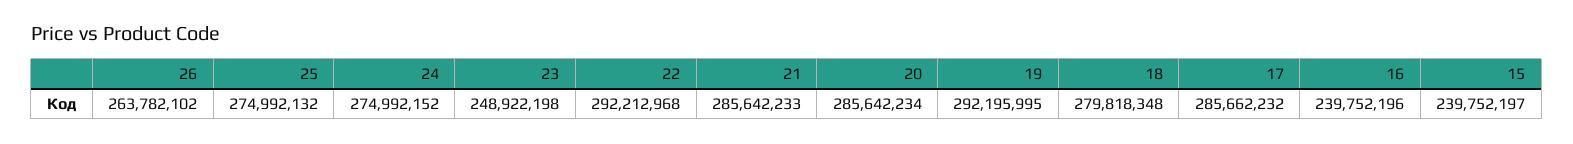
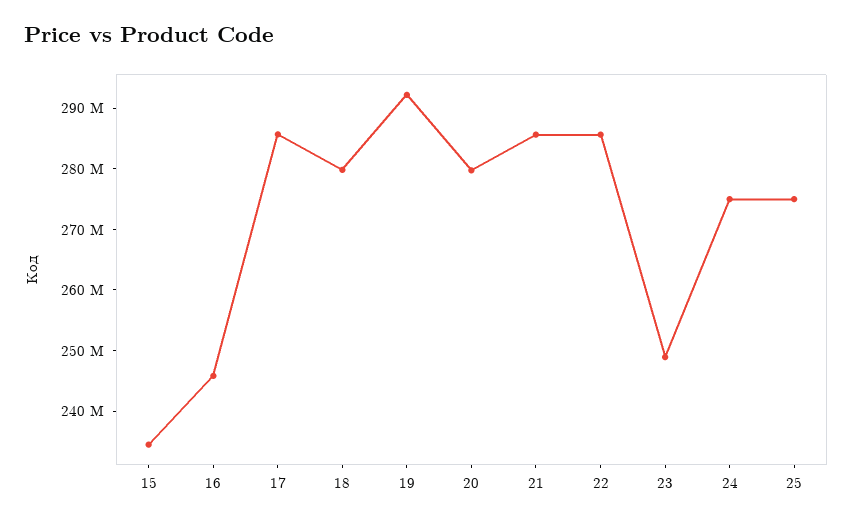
26: 263782102 -> none
22: 292212968 -> 286000000
20: 285642234 -> 280000000
16: 239752196 -> 246000000
15: 239752197 -> 234000000

